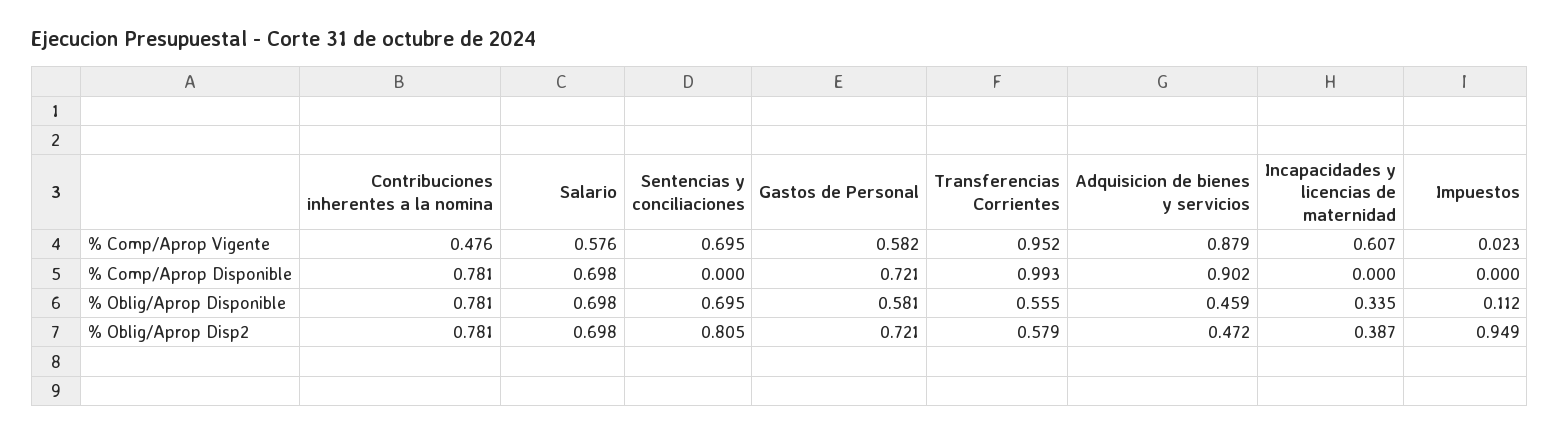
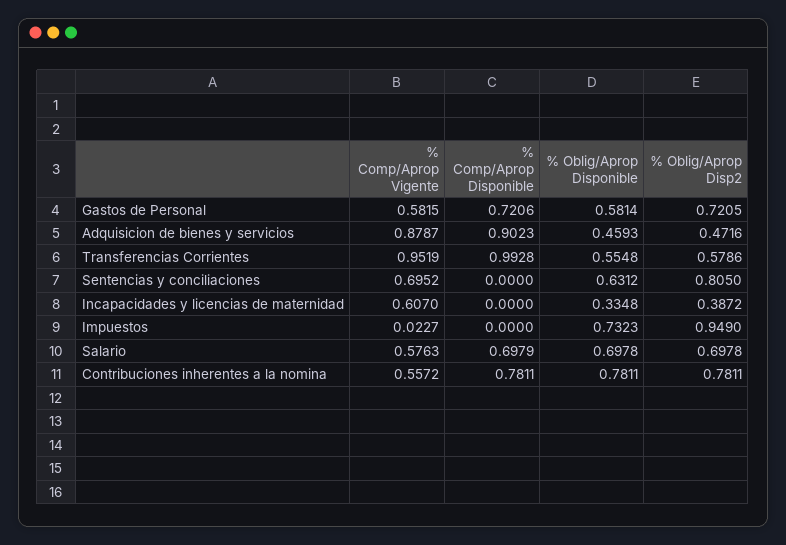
Contribuciones inherentes a la nomina, % Comp/Aprop Vigente: 0.476 -> 0.5572
Sentencias y conciliaciones, % Oblig/Aprop Disponible: 0.695 -> 0.6312
Impuestos, % Oblig/Aprop Disponible: 0.112 -> 0.7323

